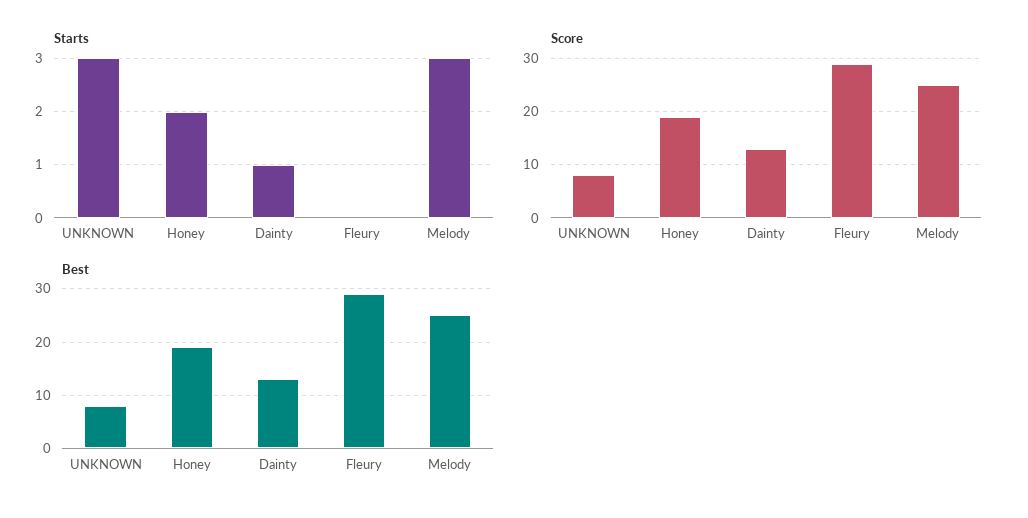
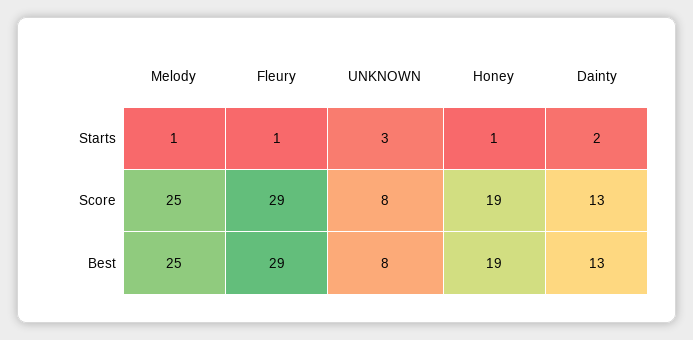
Starts, Honey: 2 -> 1
Starts, Dainty: 1 -> 2
Starts, Fleury: 0 -> 1
Starts, Melody: 3 -> 1

